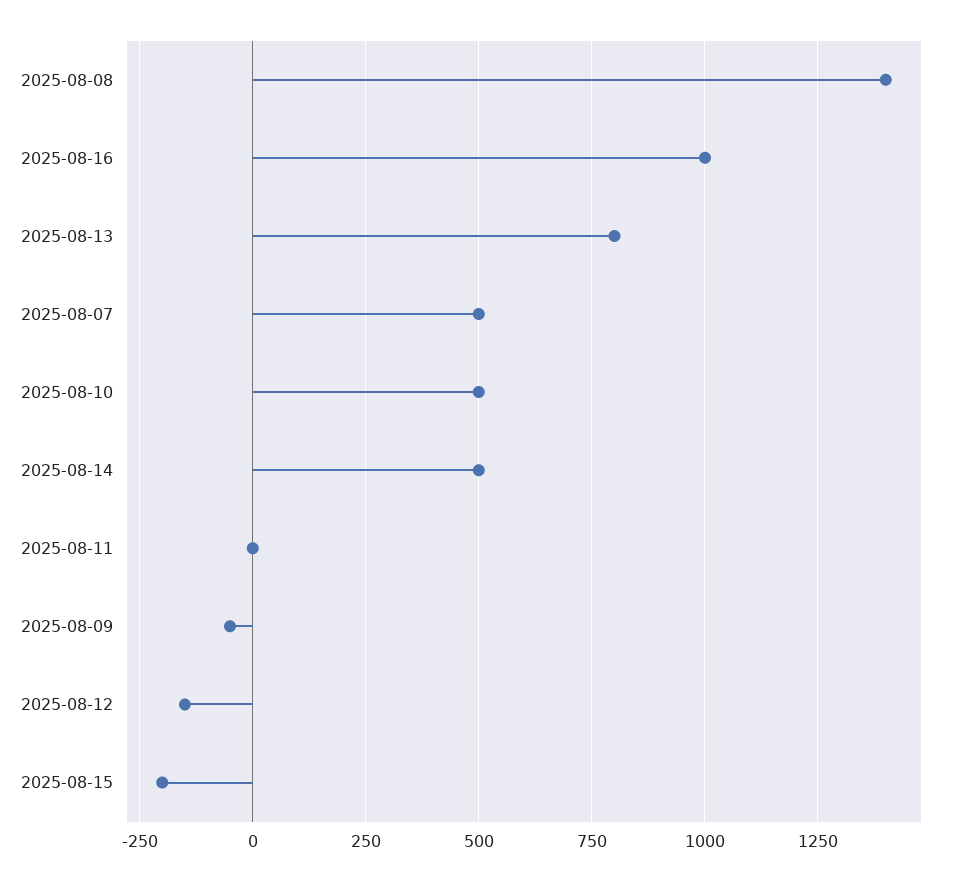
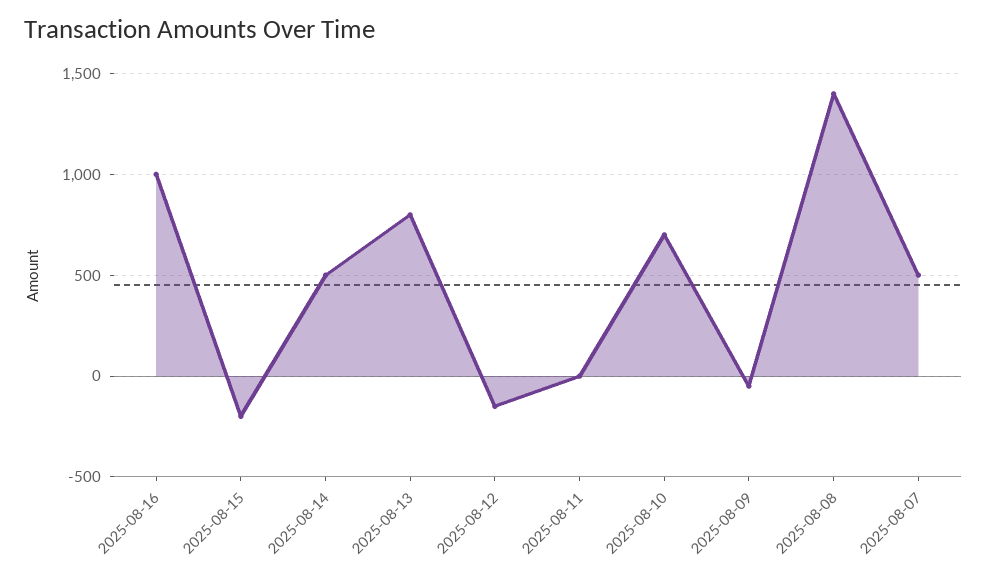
2025-08-10: 500 -> 700

